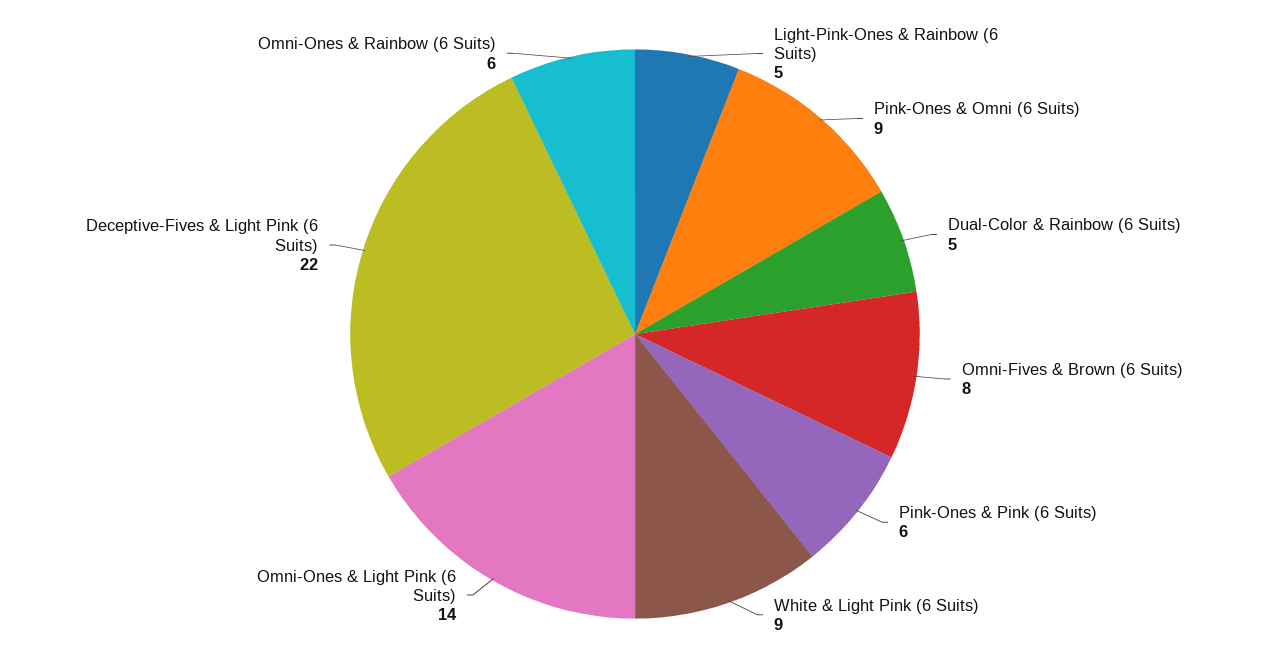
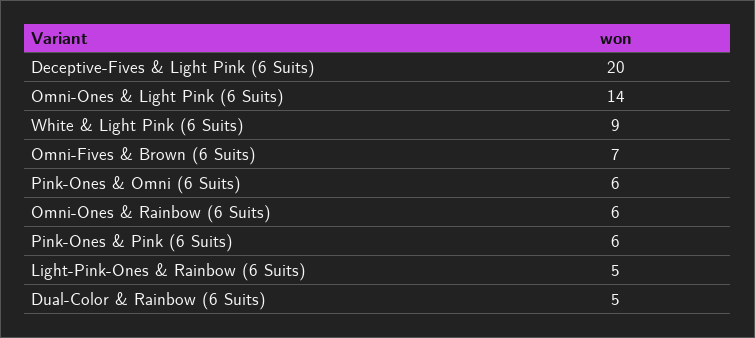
Pink-Ones & Omni (6 Suits): 9 -> 6
Omni-Fives & Brown (6 Suits): 8 -> 7
Deceptive-Fives & Light Pink (6 Suits): 22 -> 20

